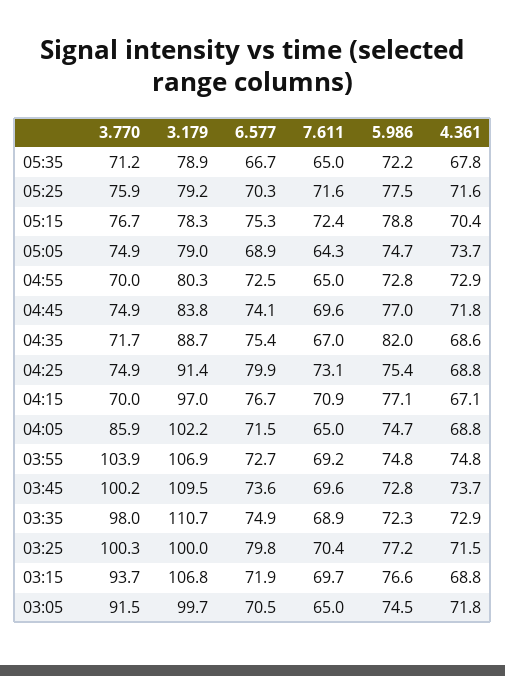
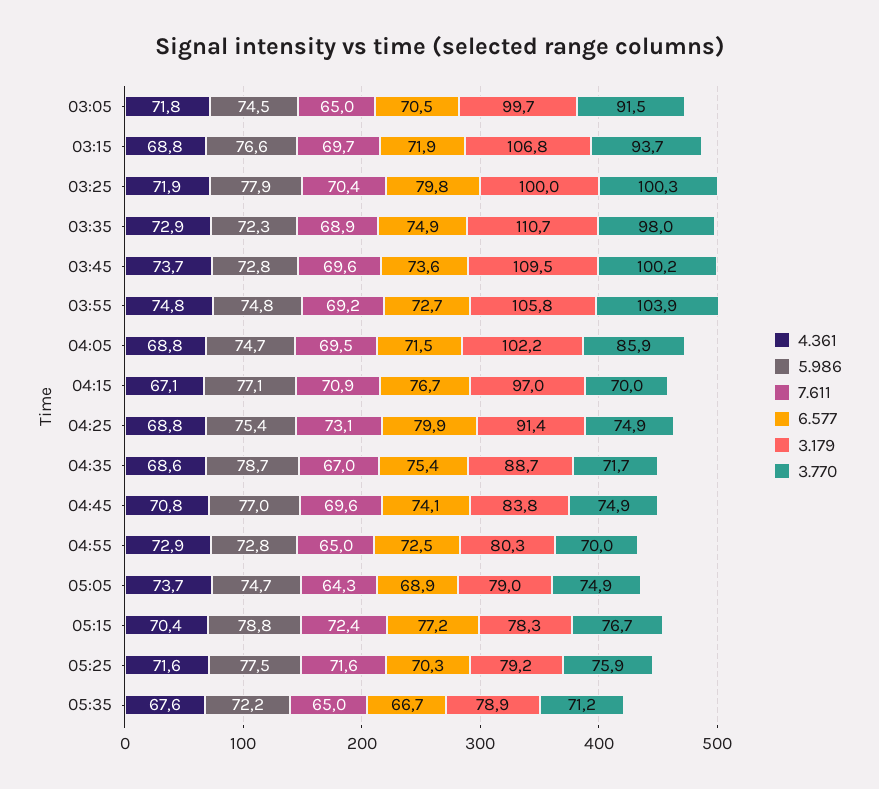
4.361, 05:35: 67.8 -> 67.6
6.577, 05:15: 75.3 -> 77.2
4.361, 04:45: 71.8 -> 70.8
5.986, 04:35: 82 -> 78.7
7.611, 04:05: 65 -> 69.5
3.179, 03:55: 106.9 -> 105.8
5.986, 03:25: 77.2 -> 77.9
4.361, 03:25: 71.5 -> 71.9

